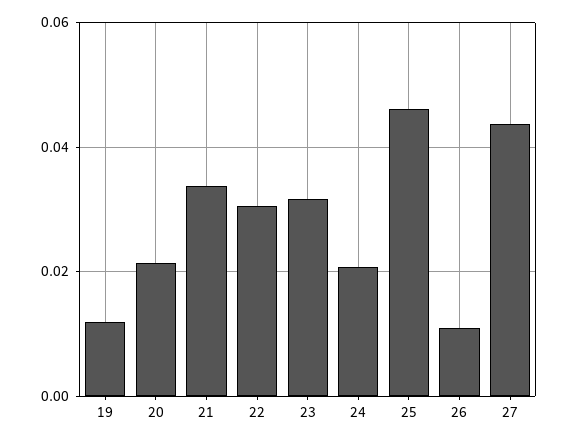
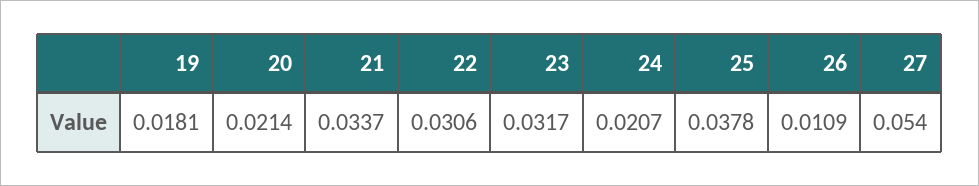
19: 0.012 -> 0.0181
25: 0.046 -> 0.0378
27: 0.044 -> 0.054

